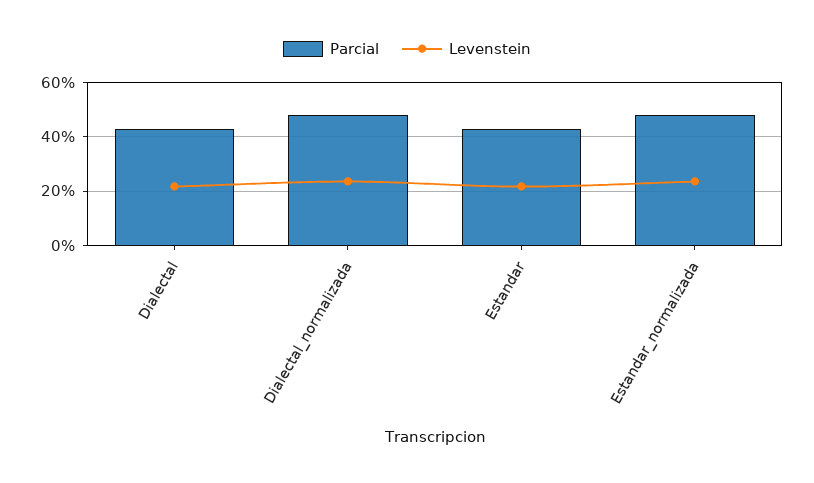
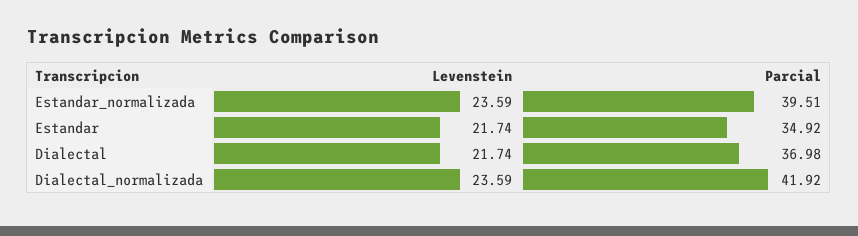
Parcial, Dialectal: 42.5 -> 36.98
Parcial, Dialectal_normalizada: 47.5 -> 41.92
Parcial, Estandar: 42.5 -> 34.92
Parcial, Estandar_normalizada: 47.5 -> 39.51

